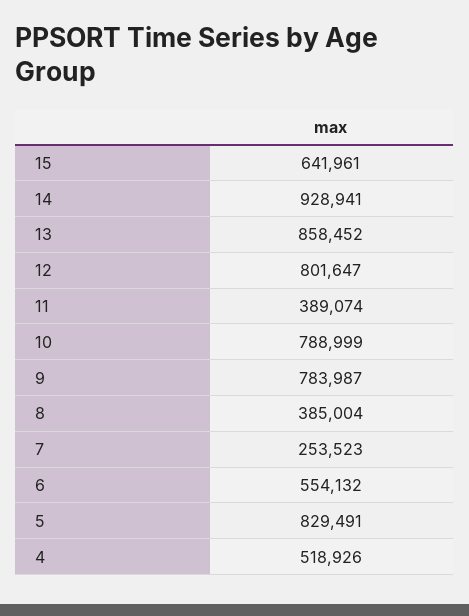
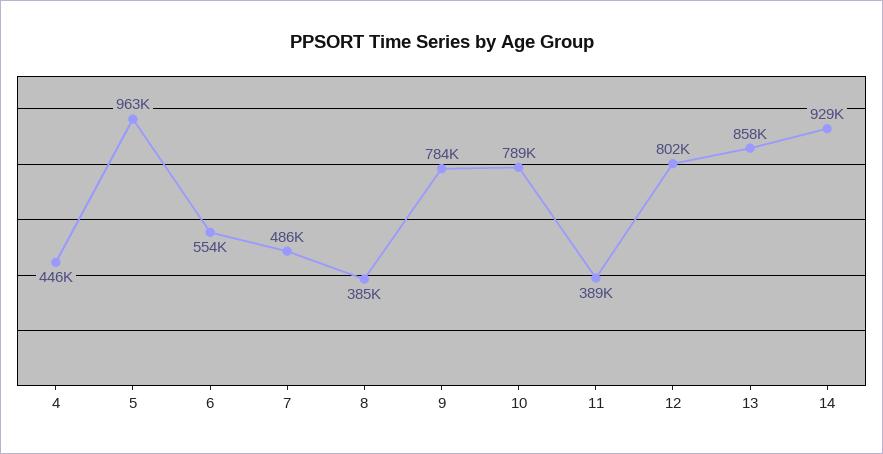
15: 641961 -> none
7: 253523 -> 486000
5: 829491 -> 963000
4: 518926 -> 446000

